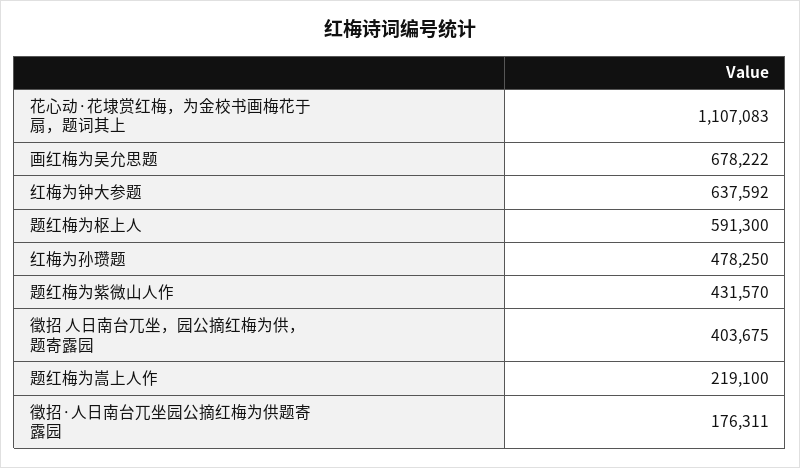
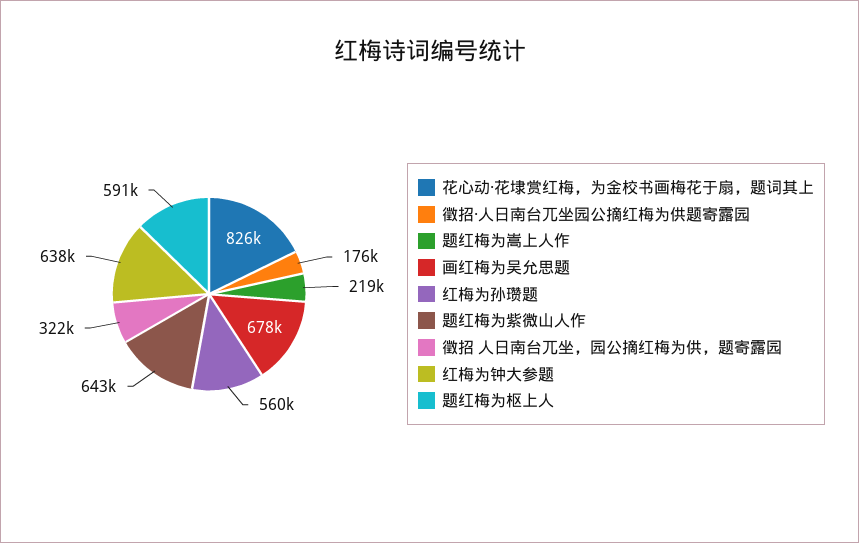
花心动·花埭赏红梅，为金校书画梅花于扇，题词其上: 1107083 -> 826000
红梅为孙瓒题: 478250 -> 560000
题红梅为紫微山人作: 431570 -> 643000
徵招 人日南台兀坐，园公摘红梅为供，题寄露园: 403675 -> 322000

